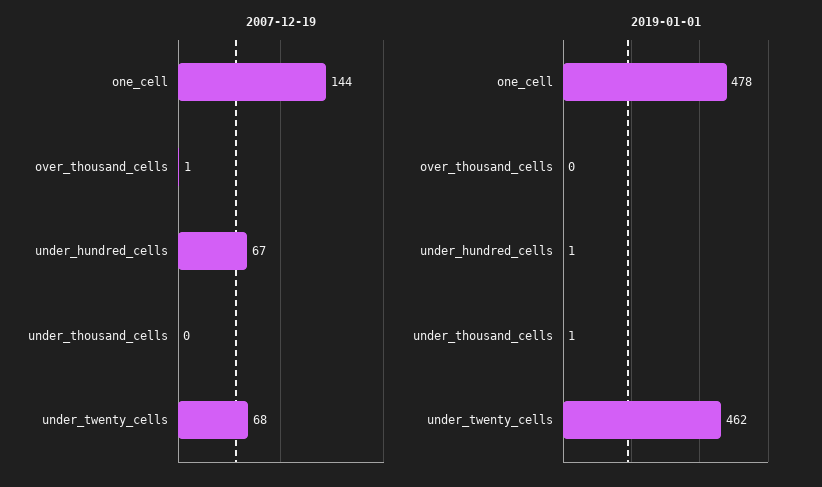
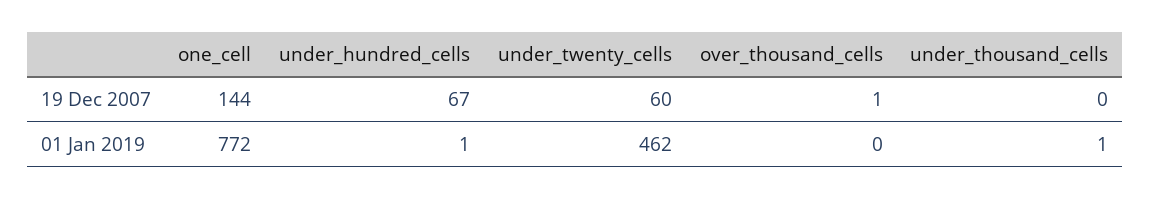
2007-12-19, under_twenty_cells: 68 -> 60
2019-01-01, one_cell: 478 -> 772

